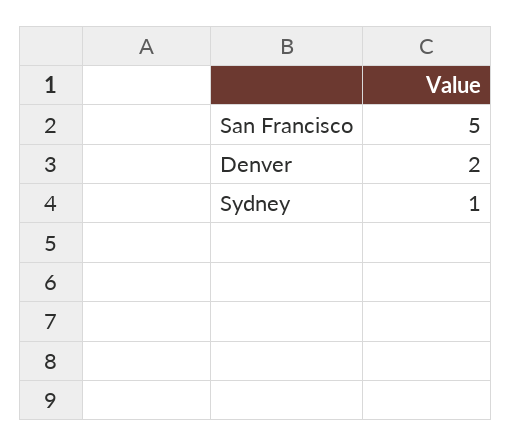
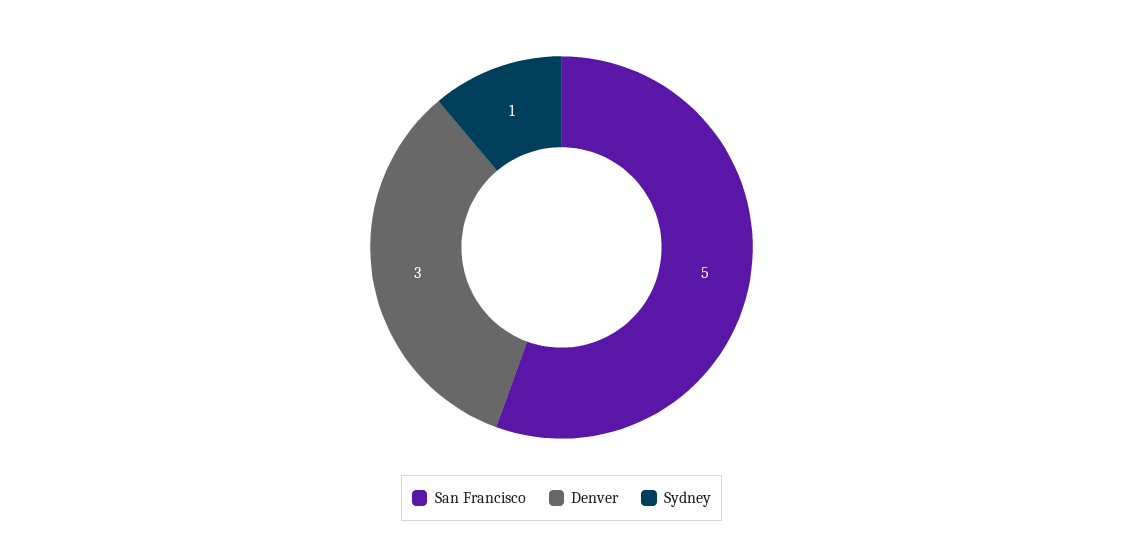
Denver: 2 -> 3

